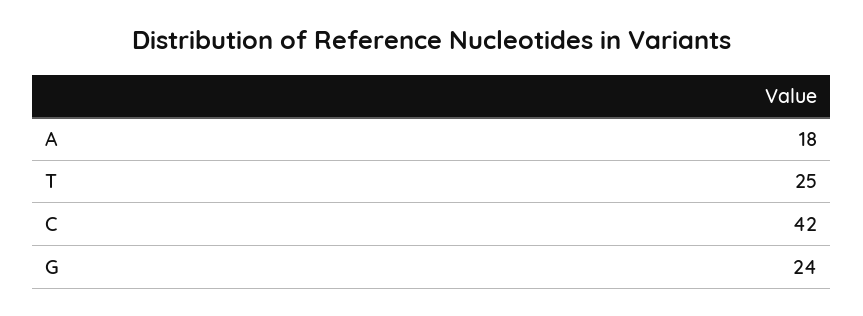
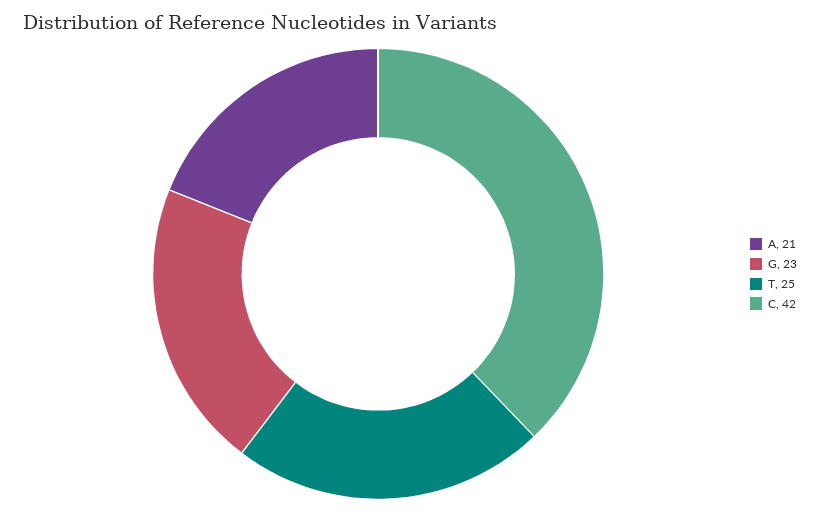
A: 18 -> 21
G: 24 -> 23

